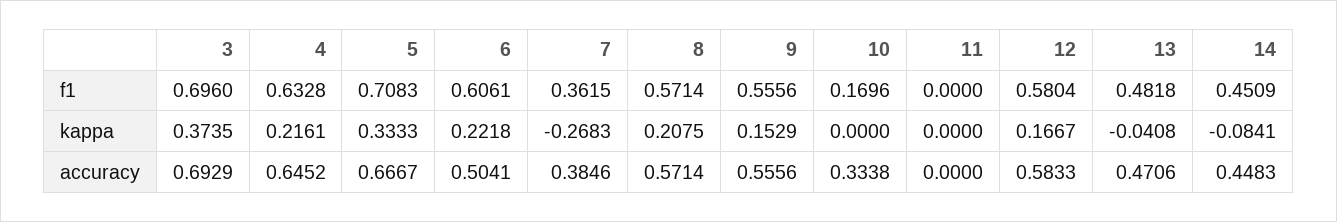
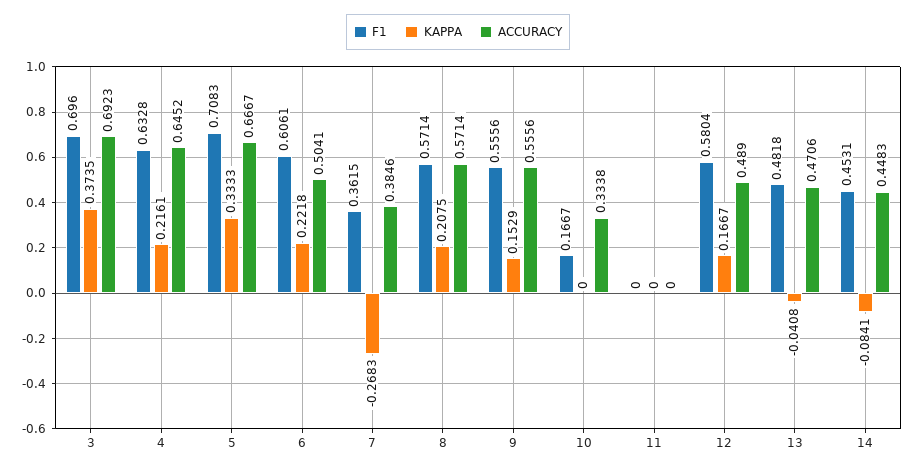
f1, 10: 0.1696 -> 0.1667
f1, 14: 0.4509 -> 0.4531
accuracy, 3: 0.6929 -> 0.6923
accuracy, 12: 0.5833 -> 0.489

